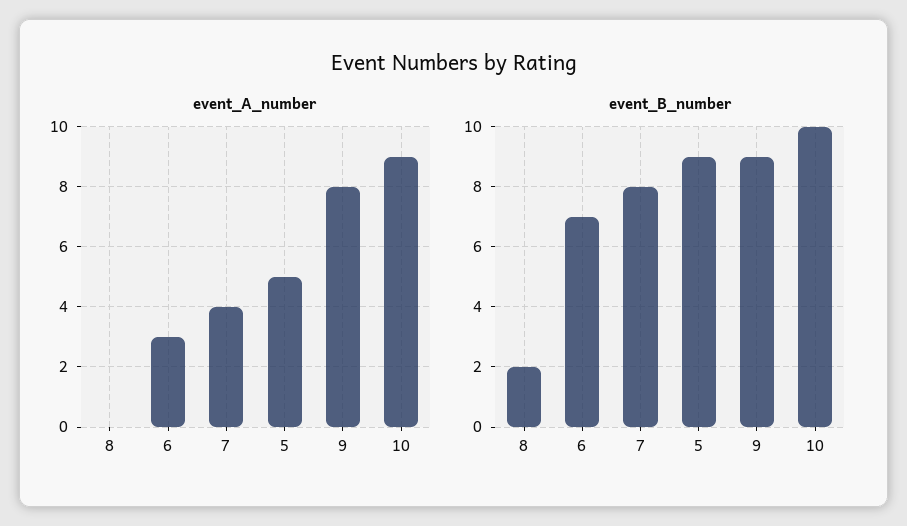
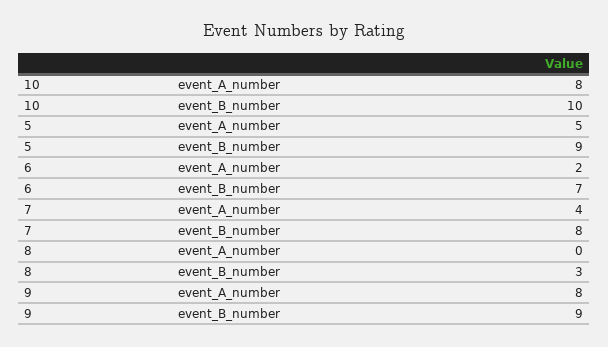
event_A_number, 6: 3 -> 2
event_A_number, 10: 9 -> 8
event_B_number, 8: 2 -> 3

